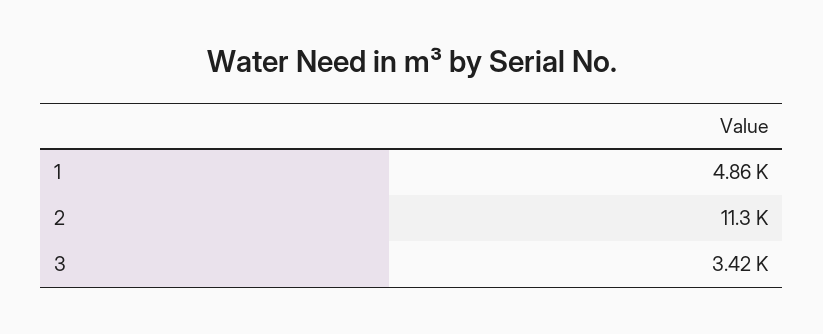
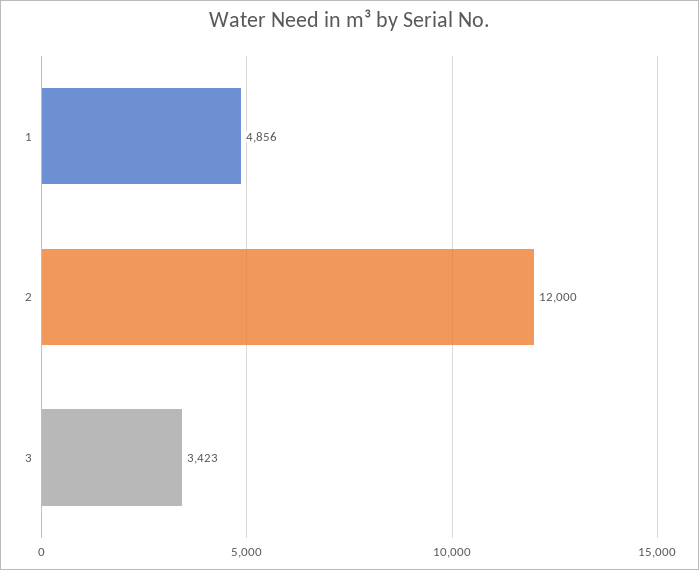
2: 11300 -> 12000

